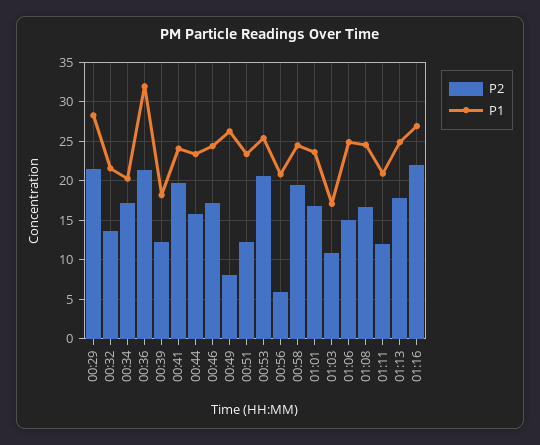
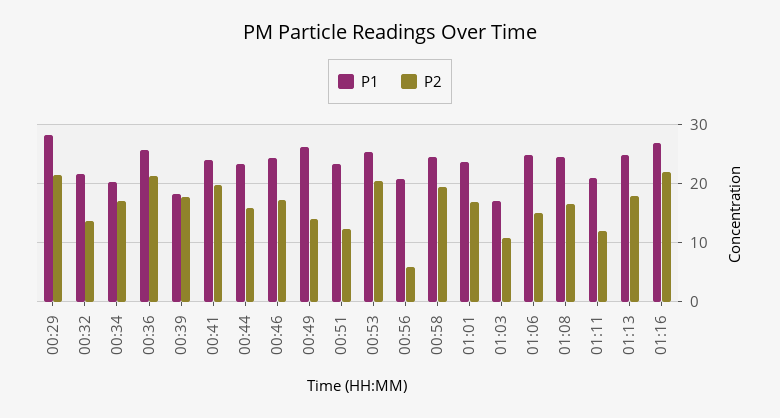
P1, 00:36: 32 -> 26
P2, 00:39: 12 -> 18
P2, 00:49: 8 -> 14

